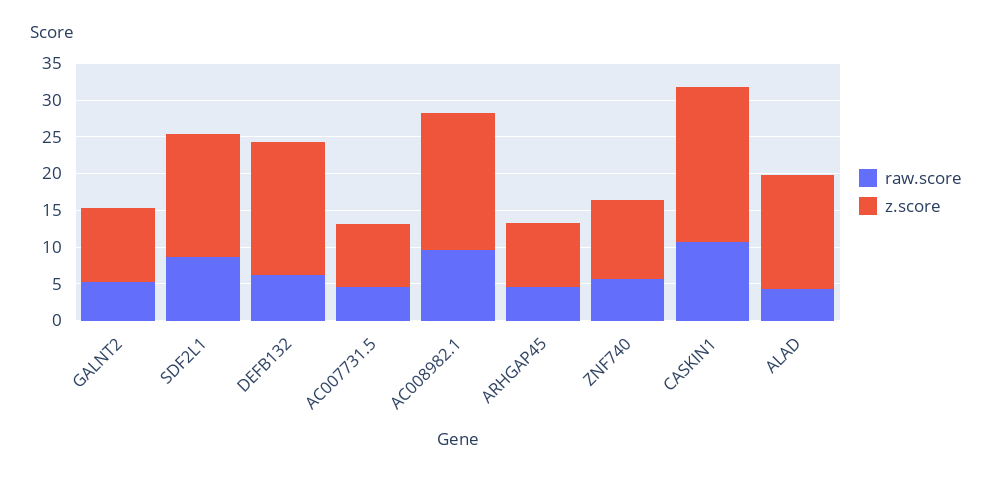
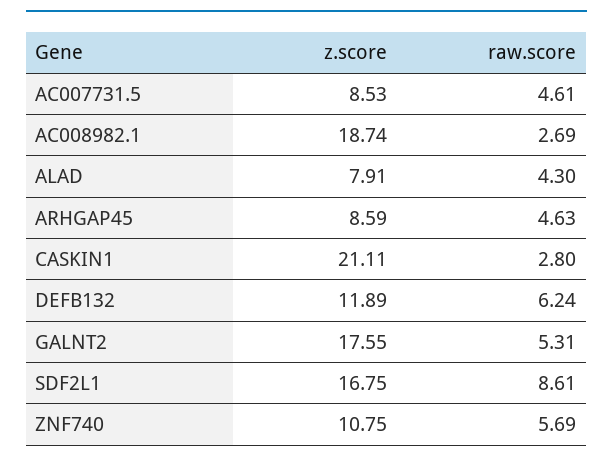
z.score, GALNT2: 10 -> 17.55
z.score, DEFB132: 17.5 -> 11.89
raw.score, AC008982.1: 10 -> 2.69
raw.score, CASKIN1: 10 -> 2.8
z.score, ALAD: 15 -> 7.91

